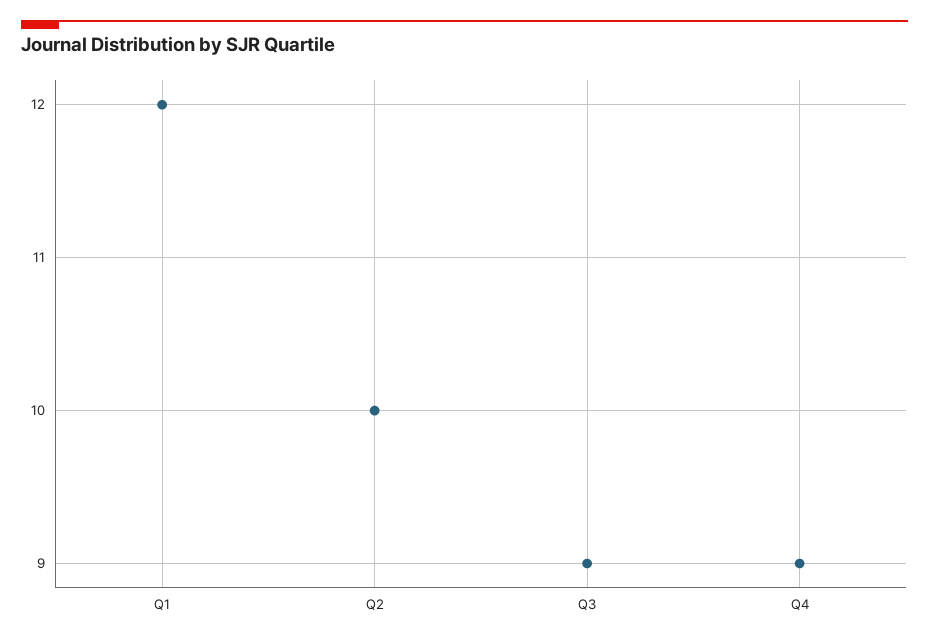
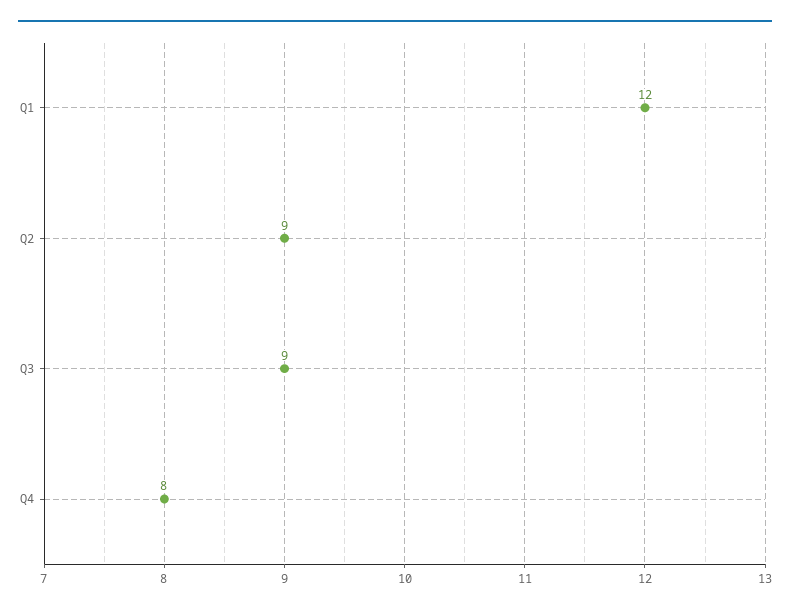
Q2: 10 -> 9
Q4: 9 -> 8

